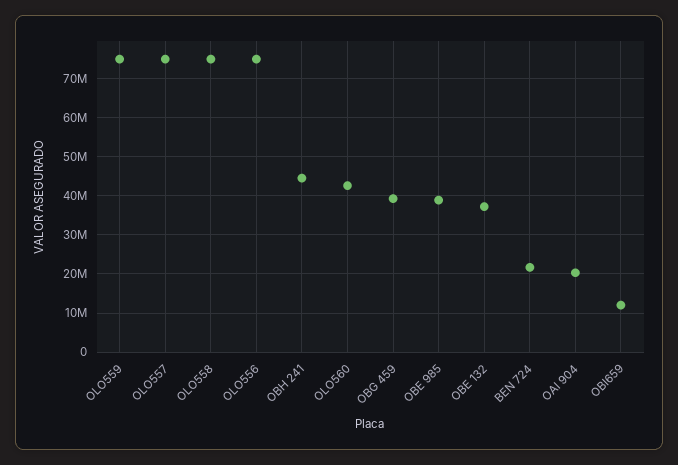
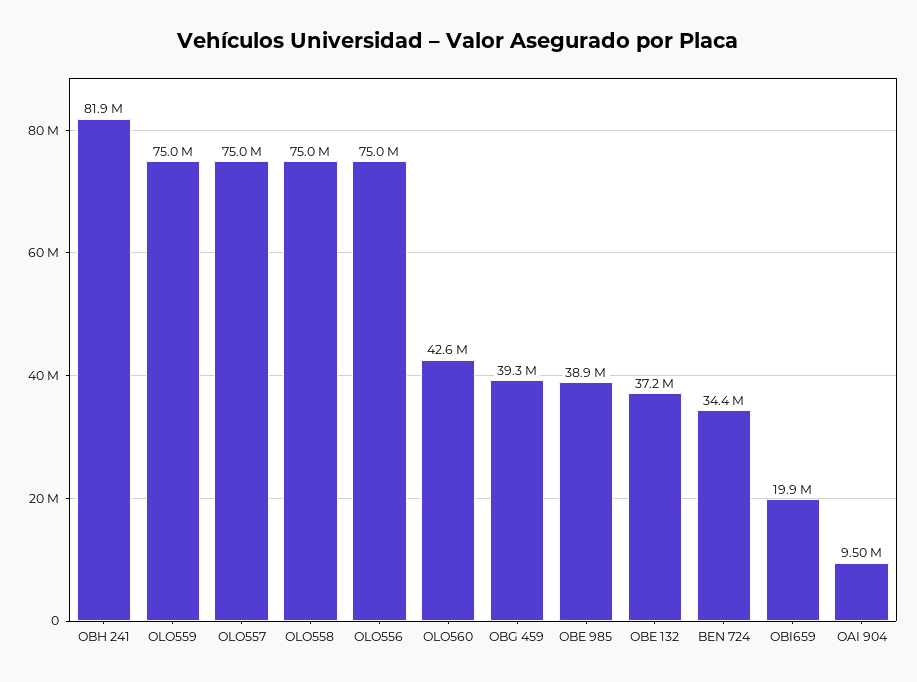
OBH 241: 44000000 -> 81900000
BEN 724: 22000000 -> 34400000
OAI 904: 20000000 -> 9500000
OBI659: 12000000 -> 19900000

